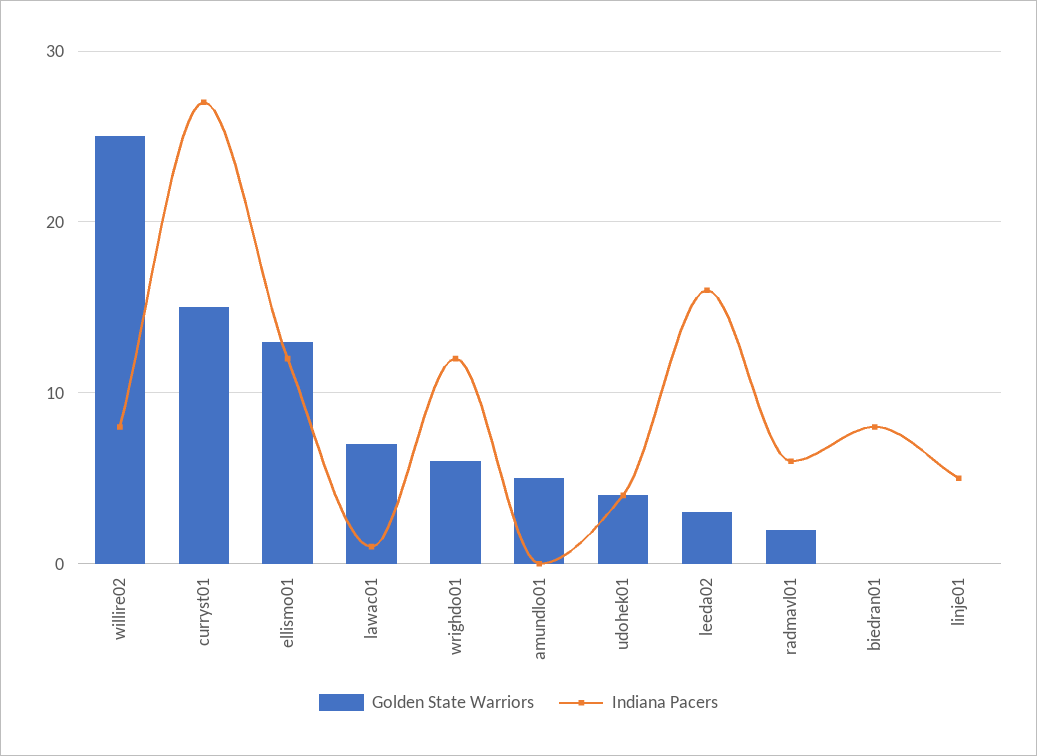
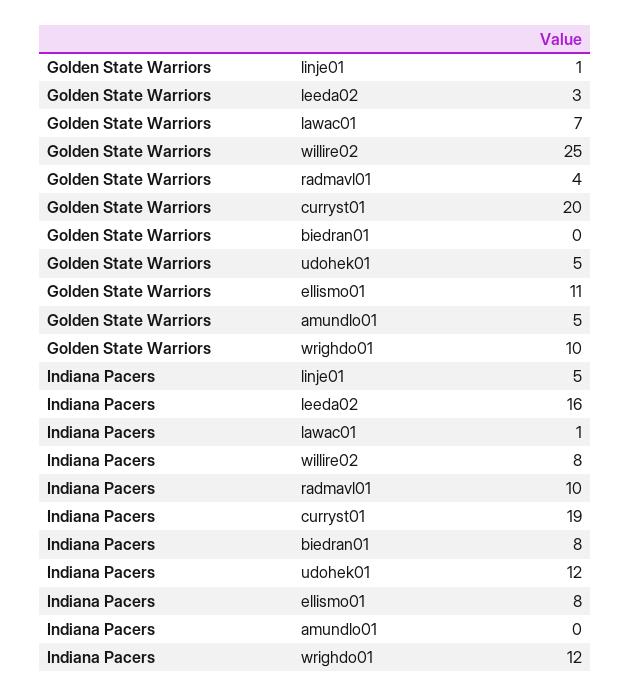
Golden State Warriors, curryst01: 15 -> 20
Indiana Pacers, curryst01: 27 -> 19
Golden State Warriors, ellismo01: 13 -> 11
Indiana Pacers, ellismo01: 12 -> 8
Golden State Warriors, wrighdo01: 6 -> 10
Golden State Warriors, udohek01: 4 -> 5
Indiana Pacers, udohek01: 4 -> 12
Golden State Warriors, radmavl01: 2 -> 4
Indiana Pacers, radmavl01: 6 -> 10
Golden State Warriors, linje01: 0 -> 1

